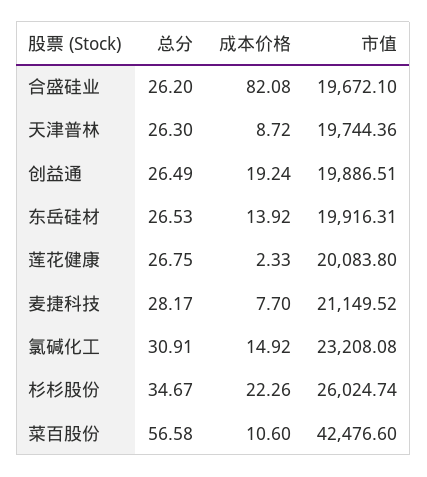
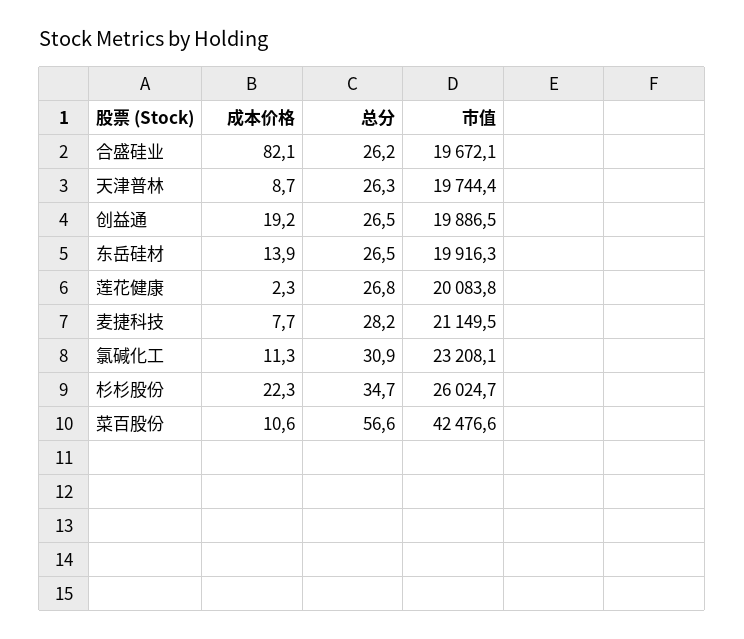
成本价格, 氯碱化工: 14.92 -> 11.3

